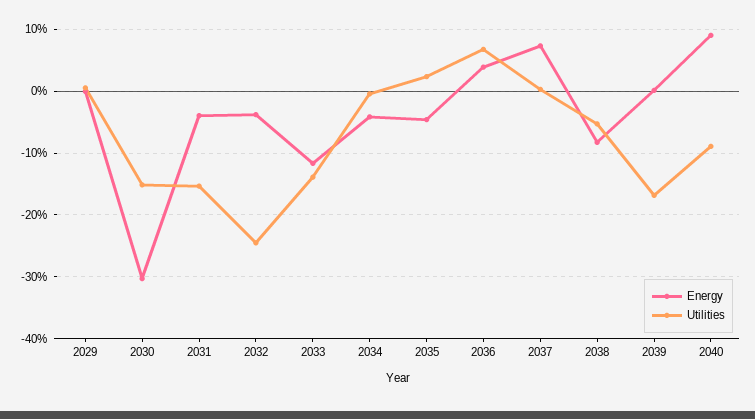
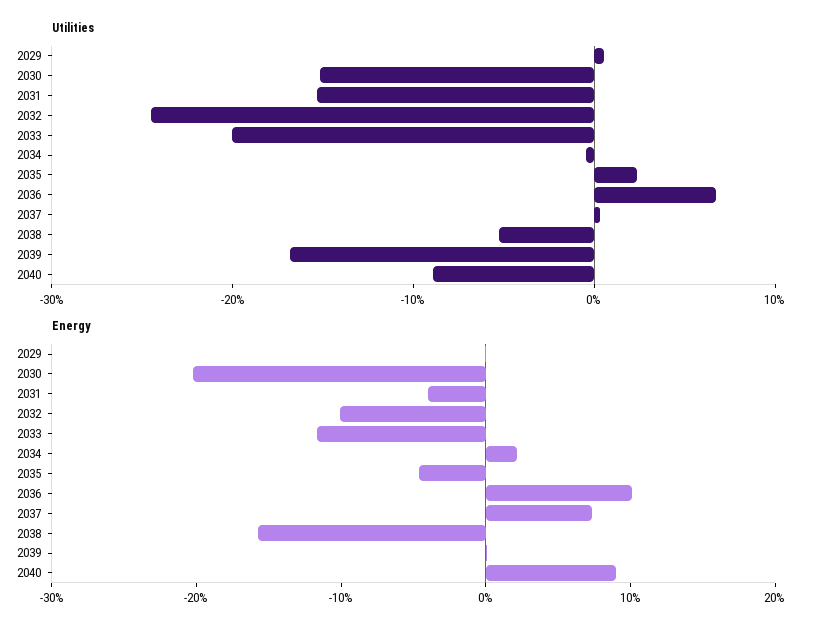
Energy, 2030: -30 -> -20
Energy, 2032: -4 -> -10
Utilities, 2033: -14 -> -20
Energy, 2034: -4 -> 2
Energy, 2036: 4 -> 10
Energy, 2038: -8 -> -16

